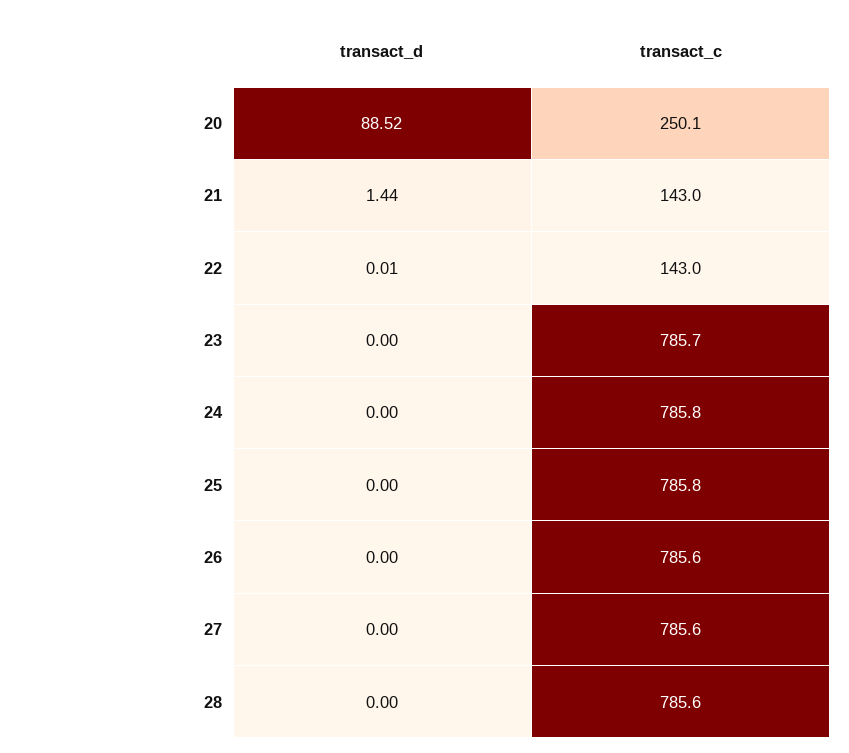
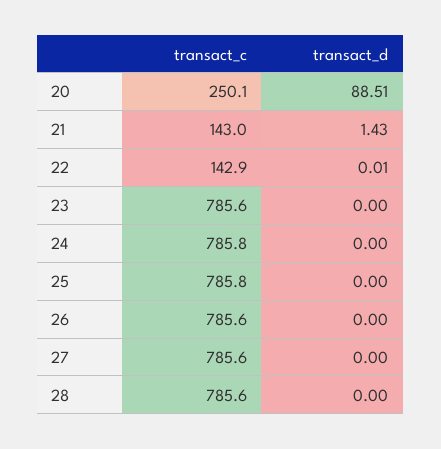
transact_d, 20: 88.52 -> 88.51
transact_d, 21: 1.44 -> 1.43
transact_c, 22: 143 -> 142.9
transact_c, 23: 785.7 -> 785.6

